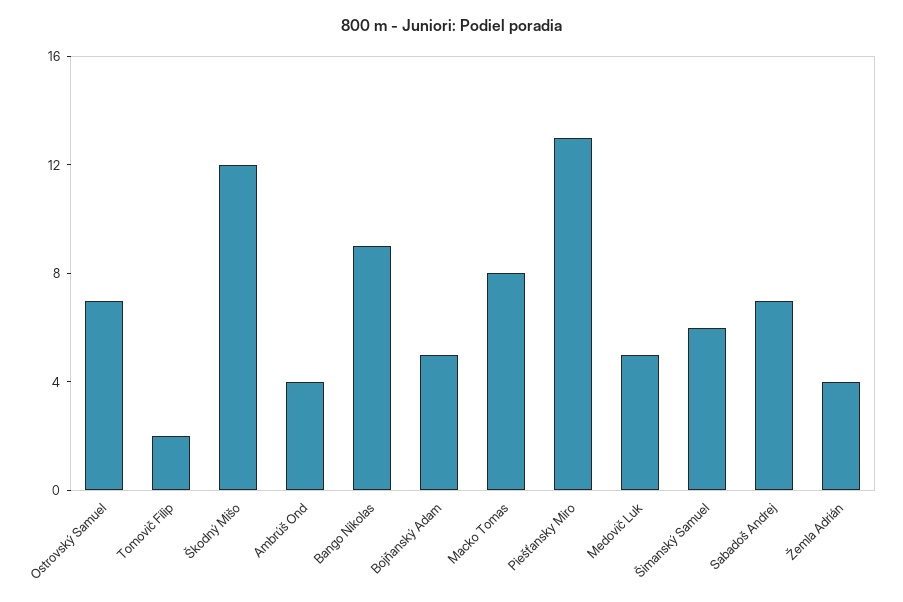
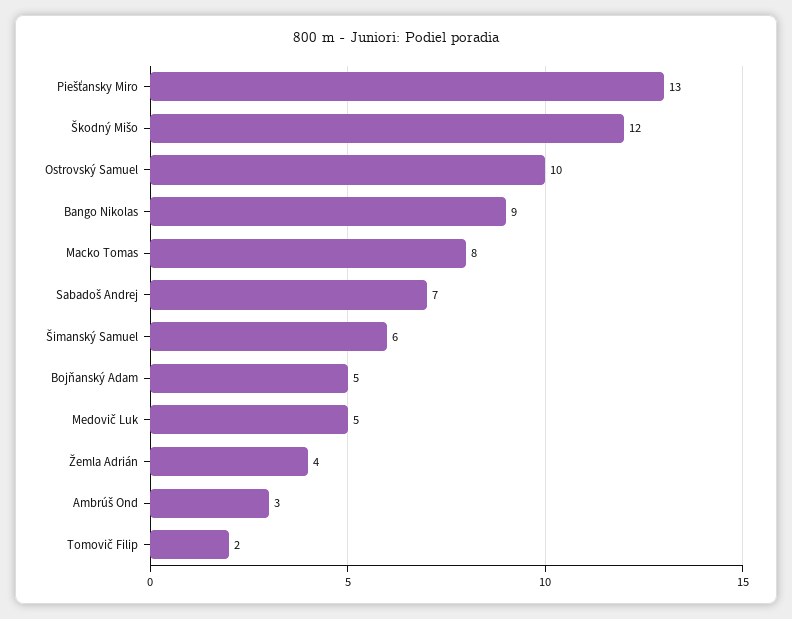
Ostrovský Samuel: 7 -> 10
Ambrúš Ond: 4 -> 3

